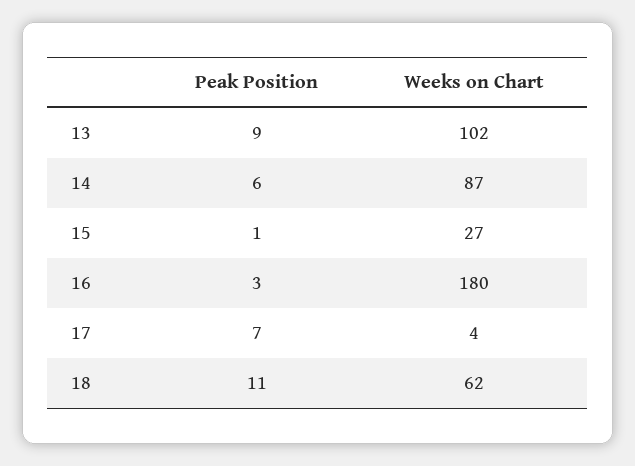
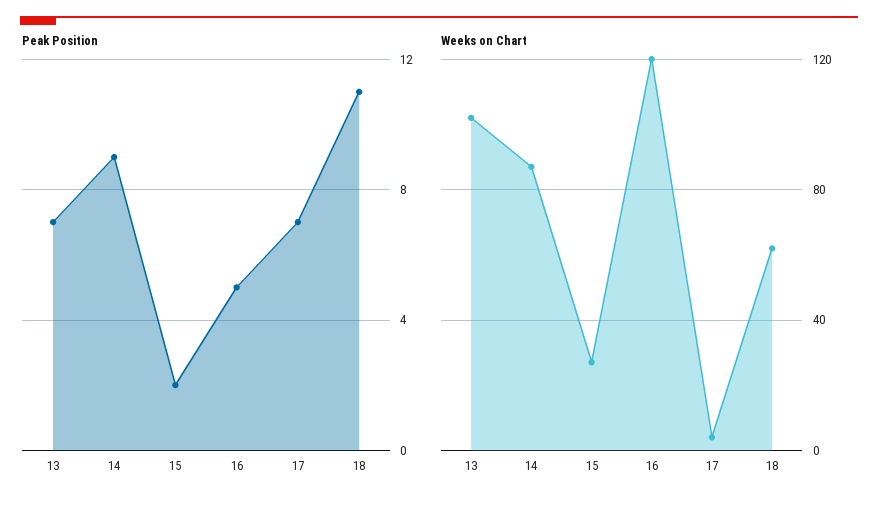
Peak Position, 13: 9 -> 7
Peak Position, 14: 6 -> 9
Peak Position, 15: 1 -> 2
Peak Position, 16: 3 -> 5
Weeks on Chart, 16: 180 -> 120

